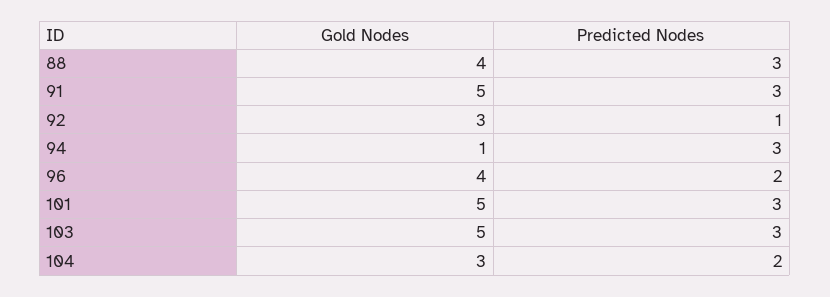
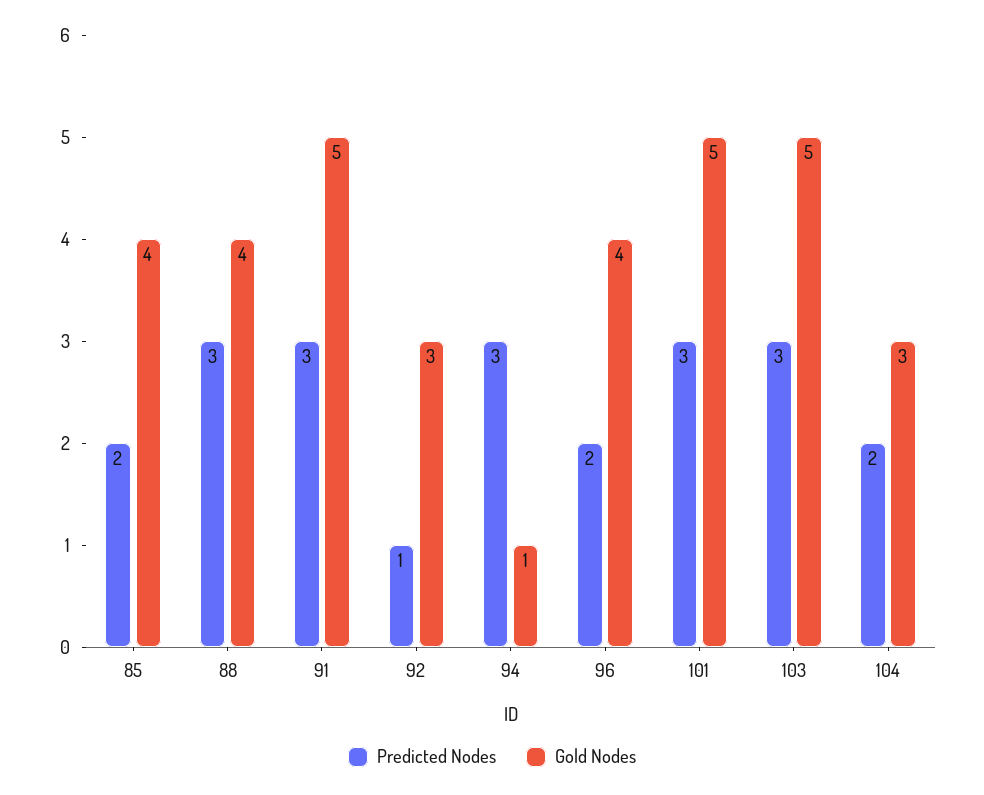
Predicted Nodes, 85: none -> 2
Gold Nodes, 85: none -> 4

